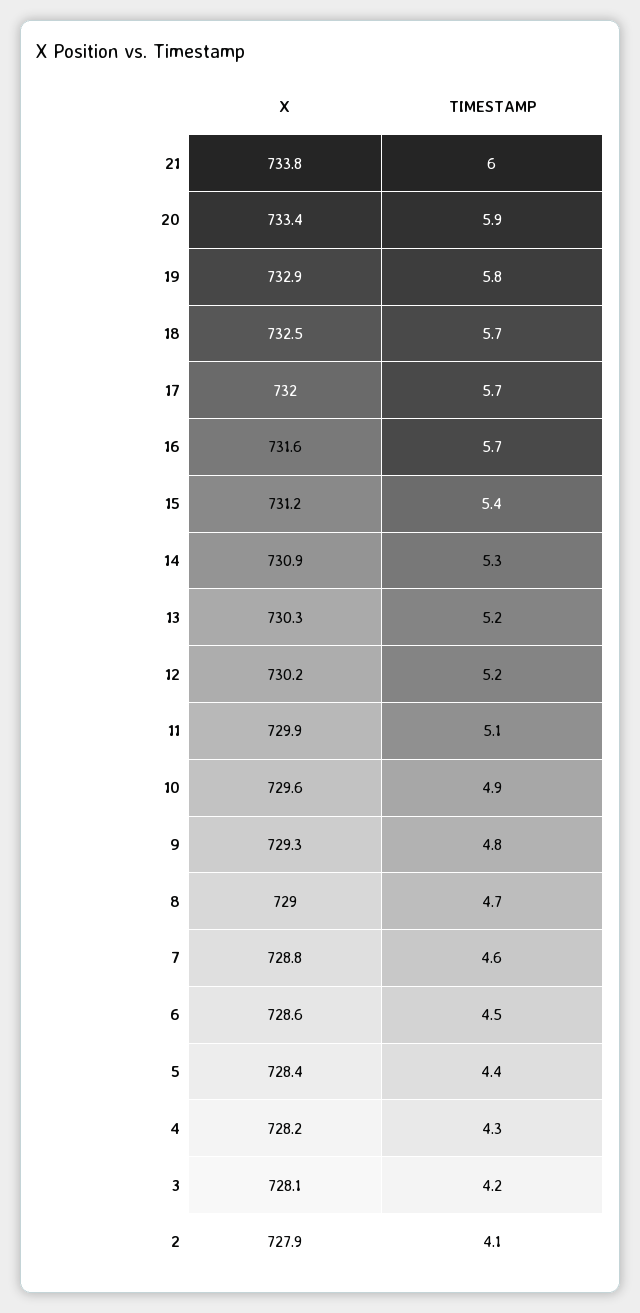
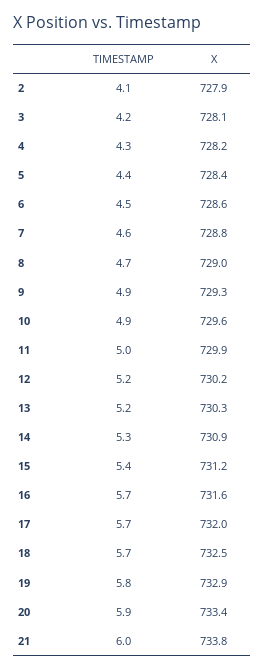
TIMESTAMP, 11: 5.1 -> 5
TIMESTAMP, 9: 4.8 -> 4.9

